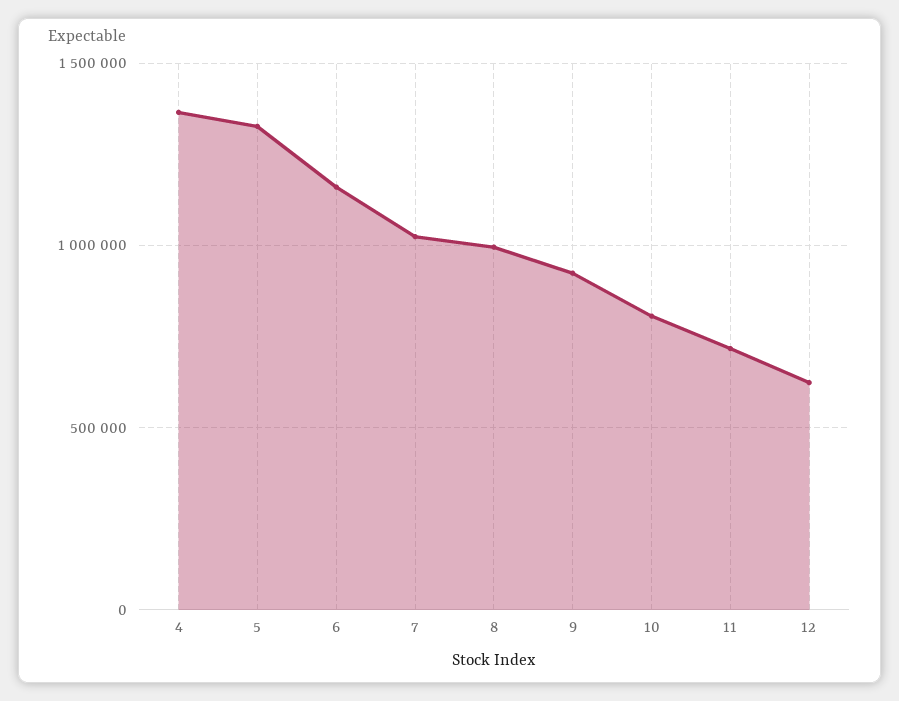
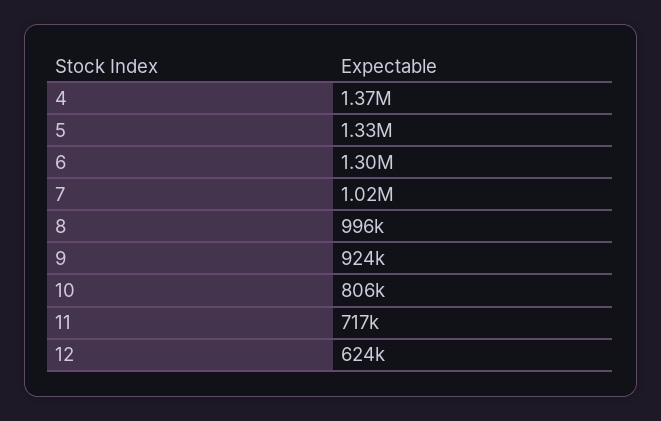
6: 1150000 -> 1300000

